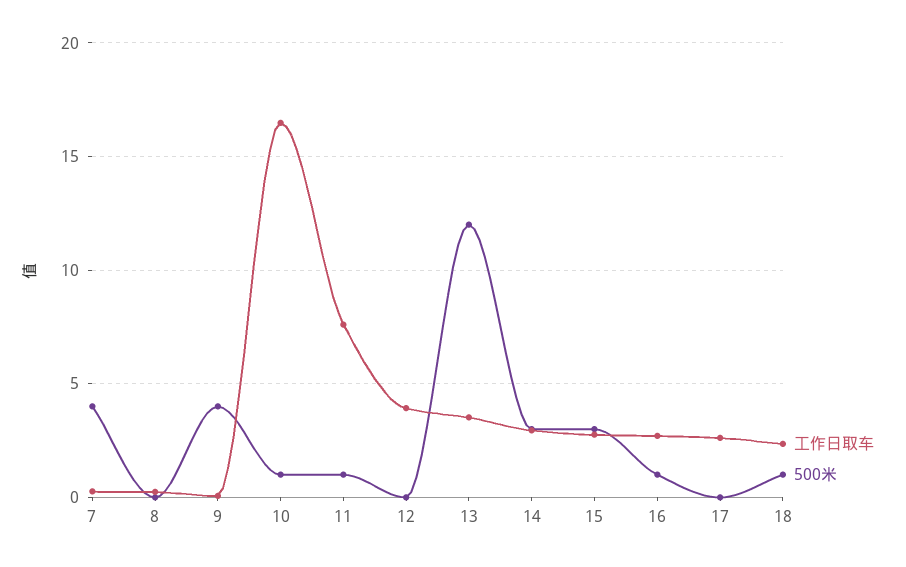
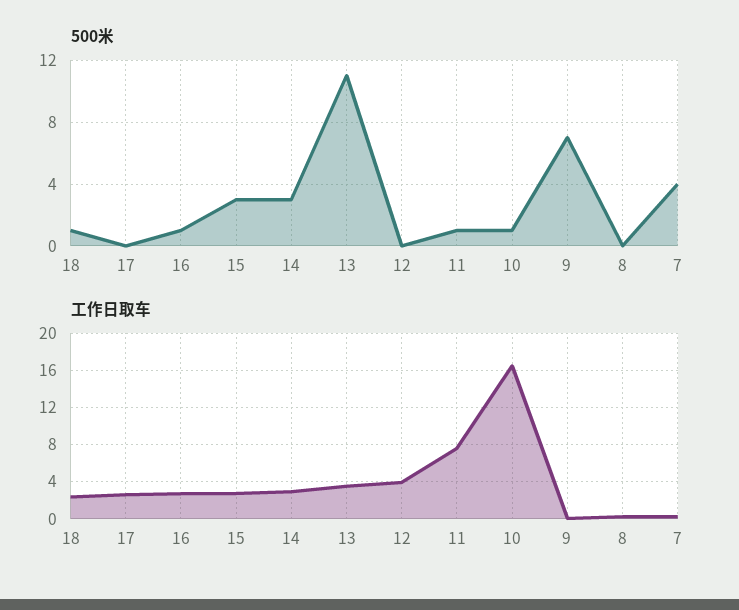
500米, 9: 4 -> 7
500米, 13: 12 -> 11

